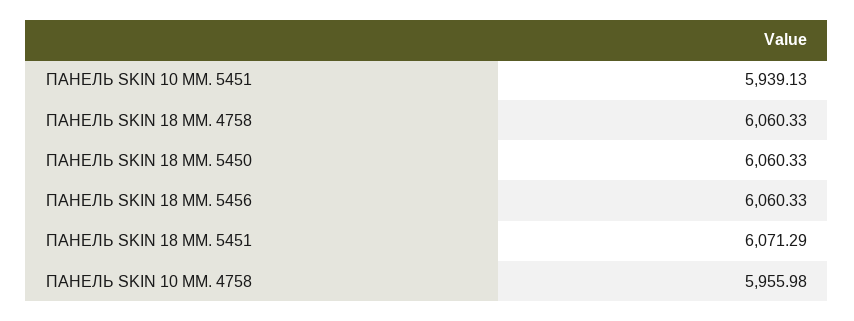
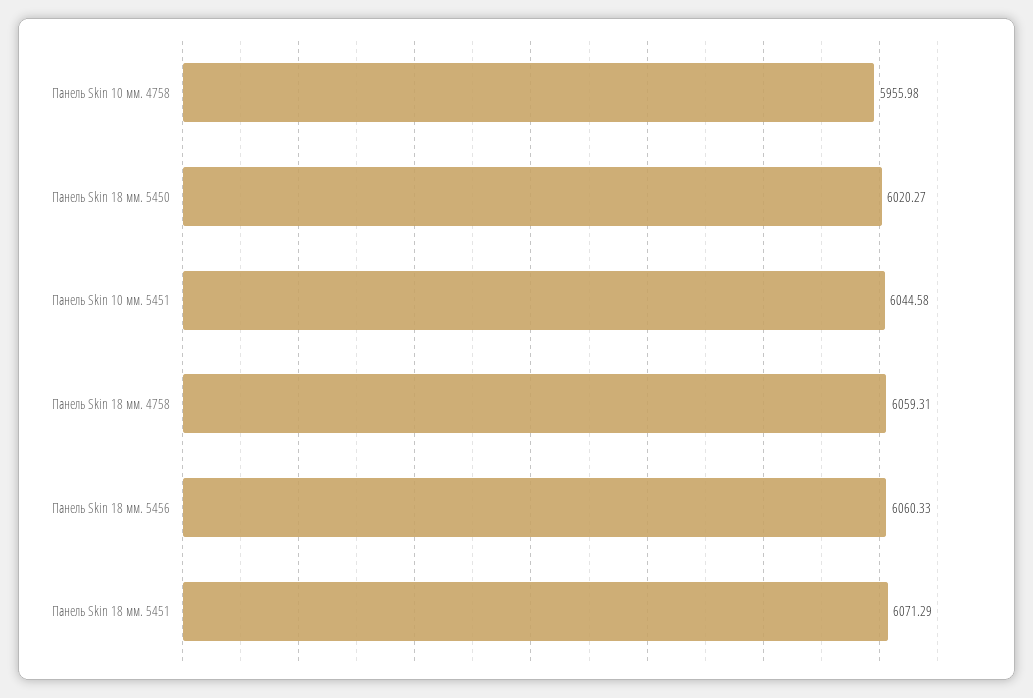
ПАНЕЛЬ SKIN 10 ММ. 5451: 5939.13 -> 6044.58
ПАНЕЛЬ SKIN 18 ММ. 4758: 6060.33 -> 6059.31
ПАНЕЛЬ SKIN 18 ММ. 5450: 6060.33 -> 6020.27

